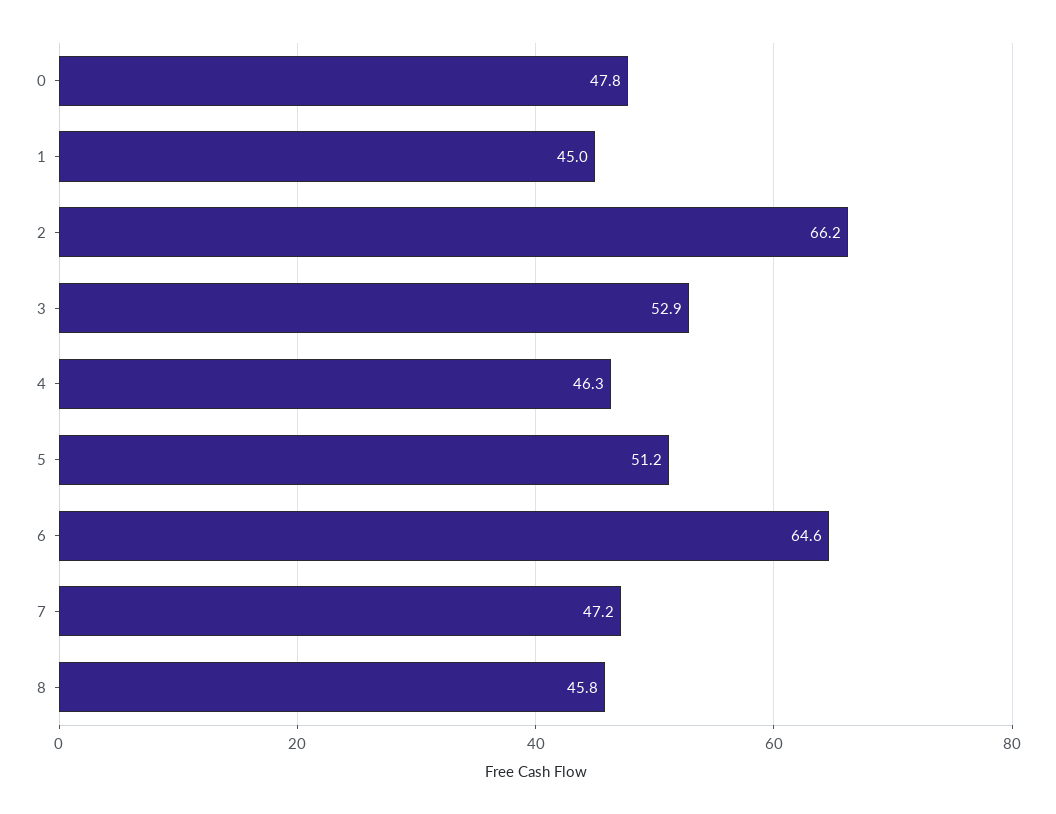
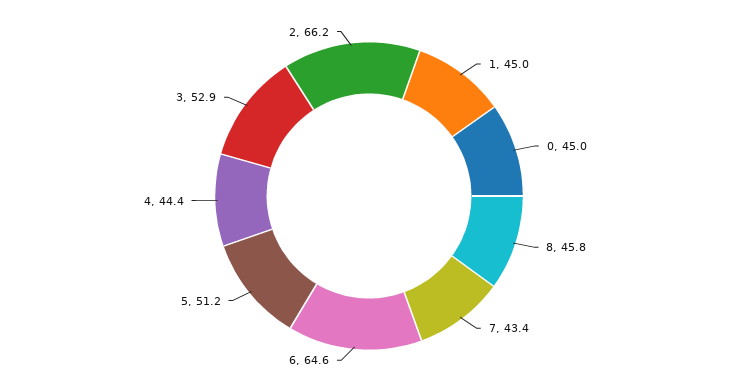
0: 47.8 -> 45
4: 46.3 -> 44.4
7: 47.2 -> 43.4

